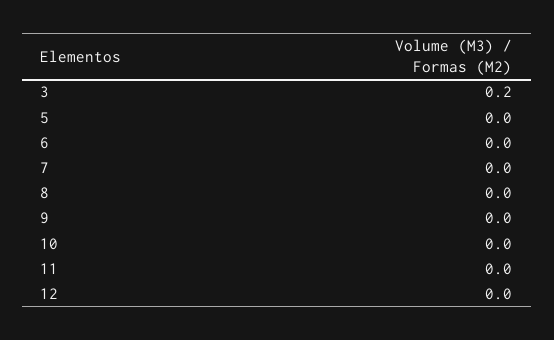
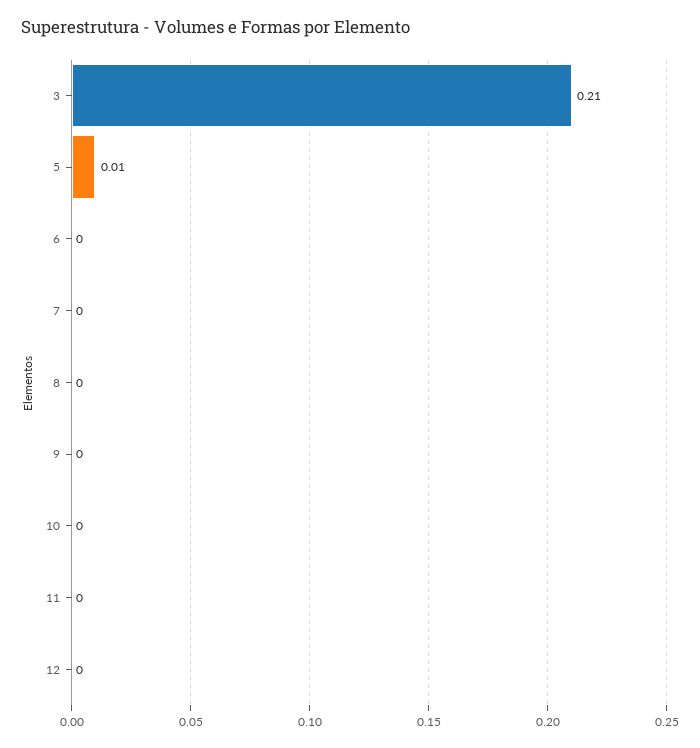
3: 0.2 -> 0.21
5: 0 -> 0.01

